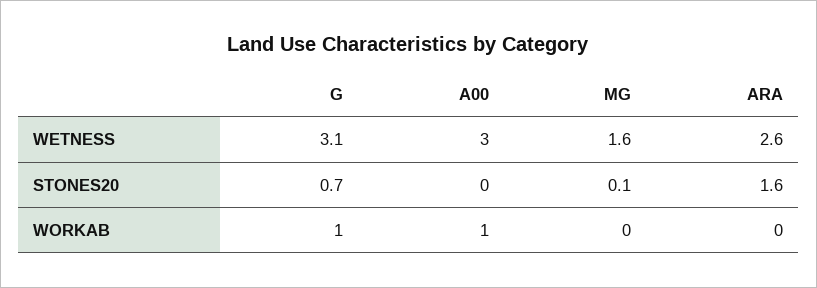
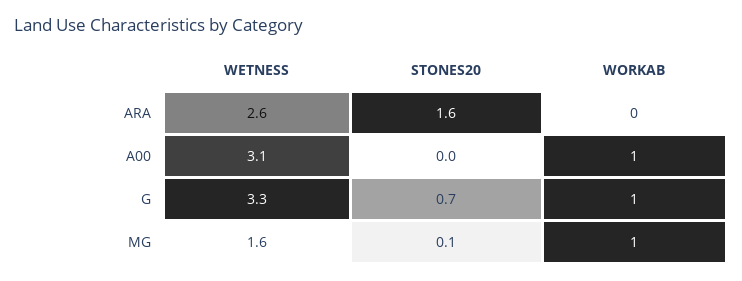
G, WETNESS: 3.1 -> 3.3
A00, WETNESS: 3 -> 3.1
MG, WORKAB: 0 -> 1

